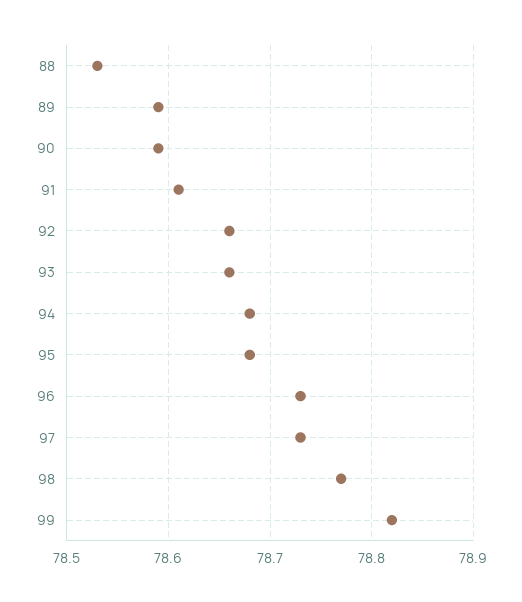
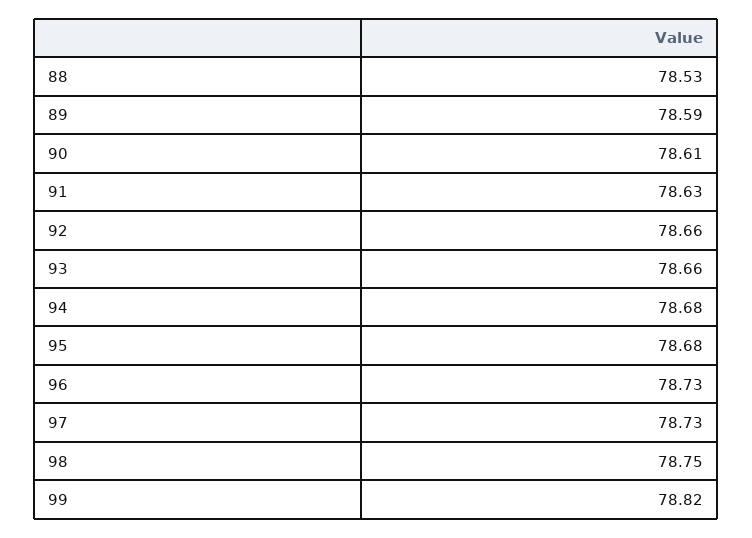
90: 78.59 -> 78.61
91: 78.61 -> 78.63
98: 78.77 -> 78.75

